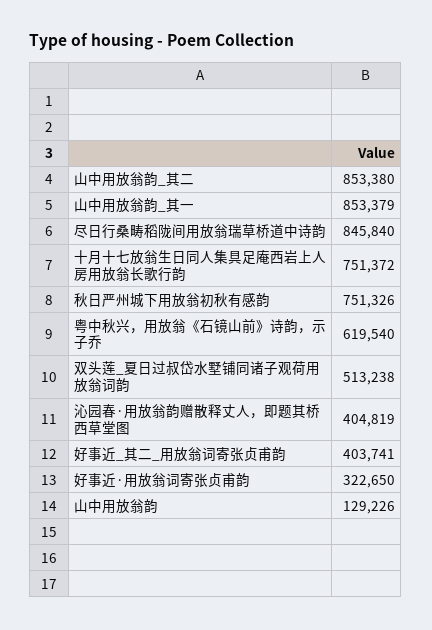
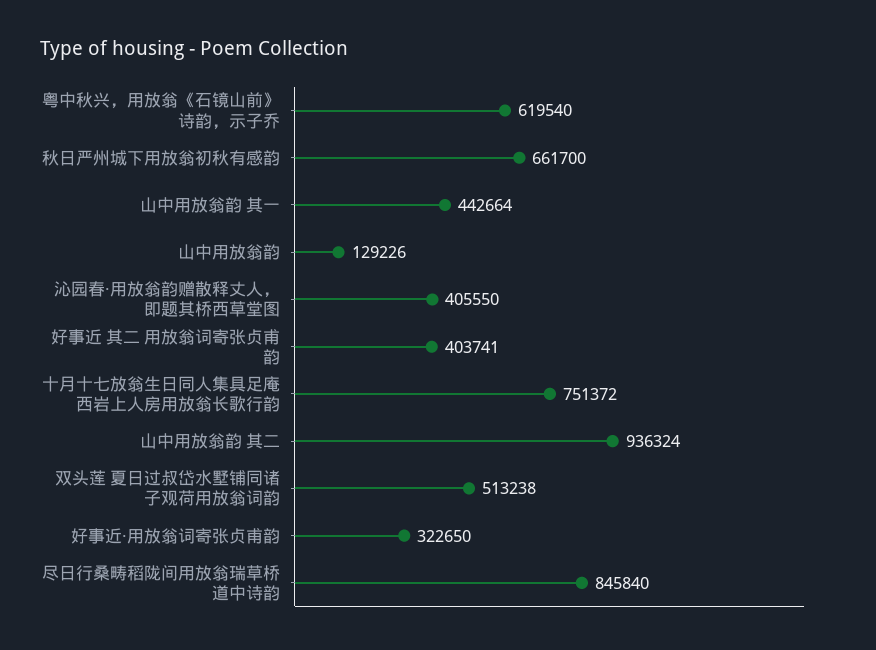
山中用放翁韵_其二: 853380 -> 936324
山中用放翁韵_其一: 853379 -> 442664
秋日严州城下用放翁初秋有感韵: 751326 -> 661700
沁园春·用放翁韵赠散释丈人，即题其桥西草堂图: 404819 -> 405550

